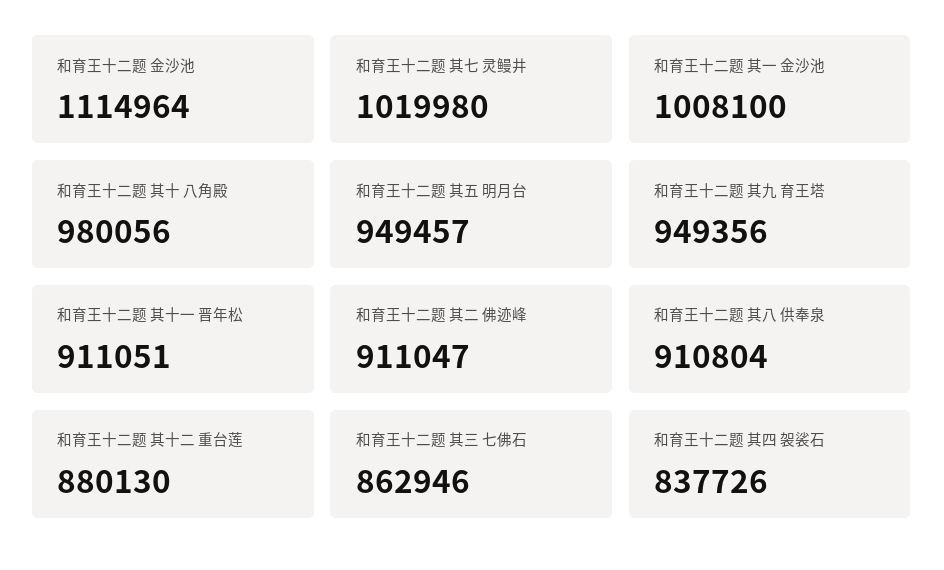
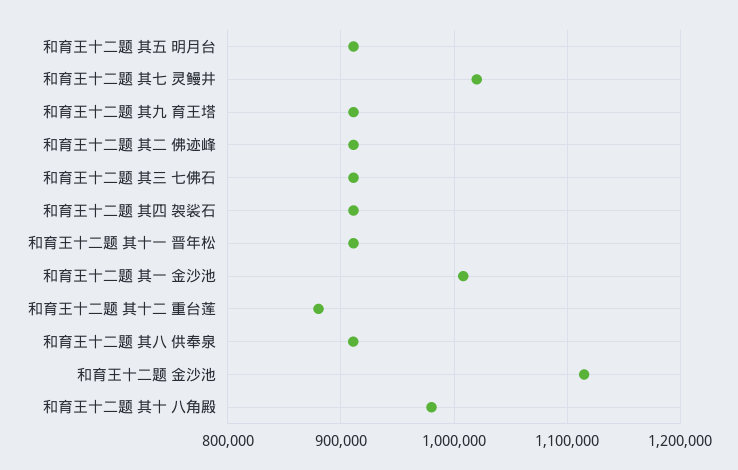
和育王十二题 其五 明月台: 949457 -> 910000
和育王十二题 其九 育王塔: 949356 -> 910000
和育王十二题 其三 七佛石: 862946 -> 910000
和育王十二题 其四 袈裟石: 837726 -> 910000

